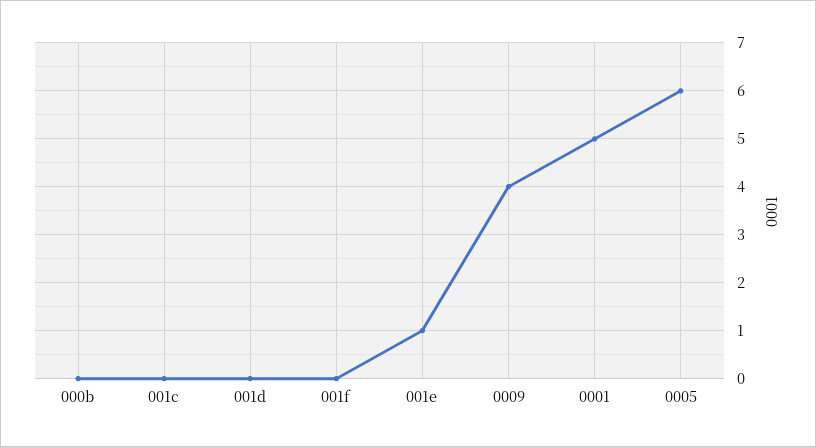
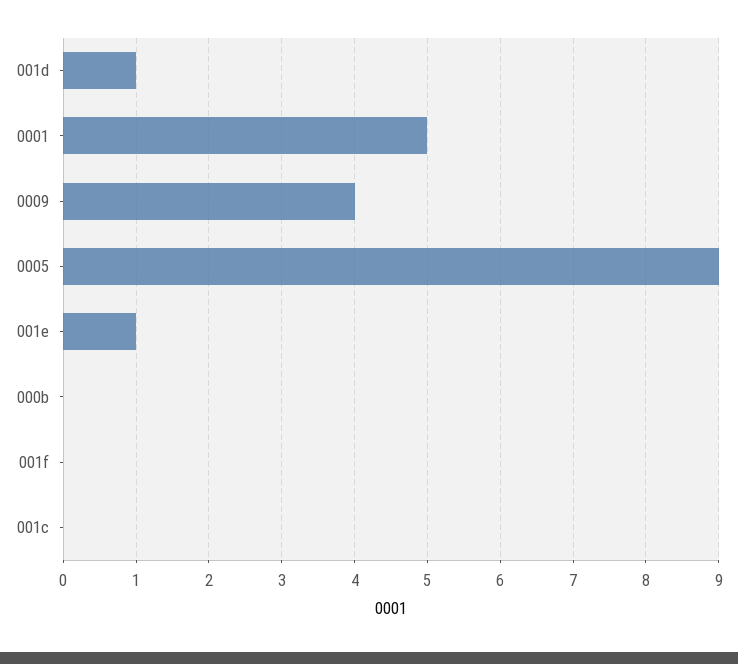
001d: 0 -> 1
0005: 6 -> 9

